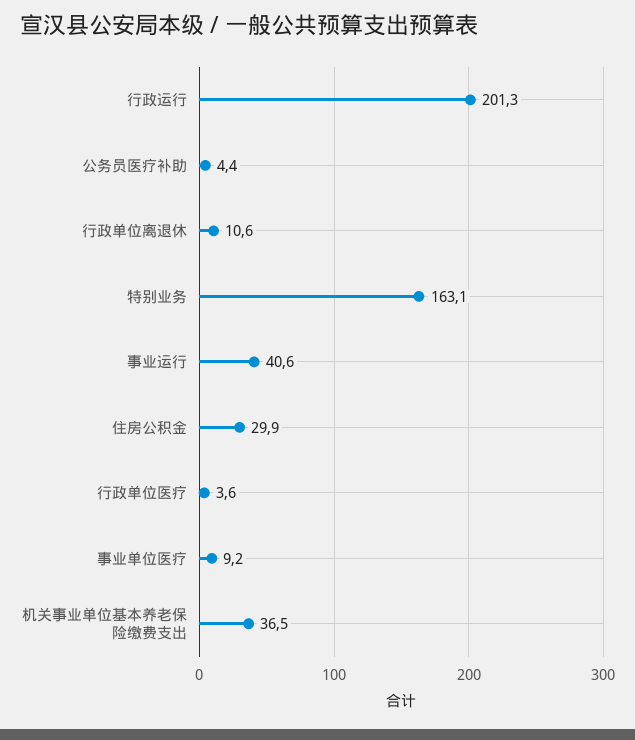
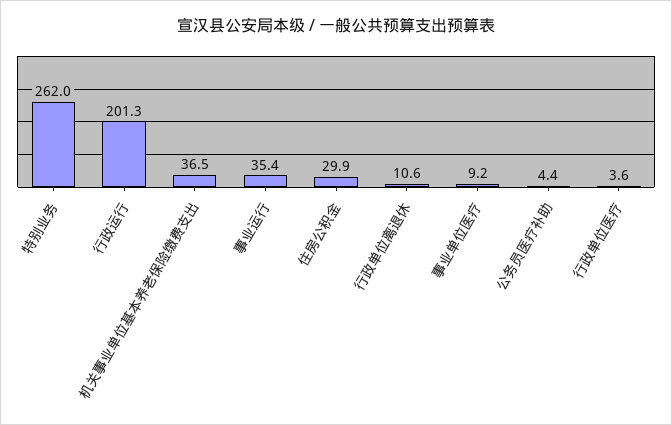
特别业务: 163.1 -> 262
事业运行: 40.6 -> 35.4

